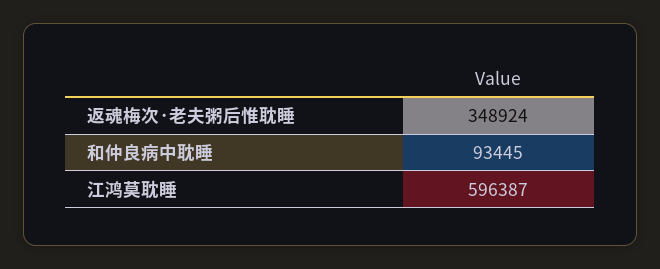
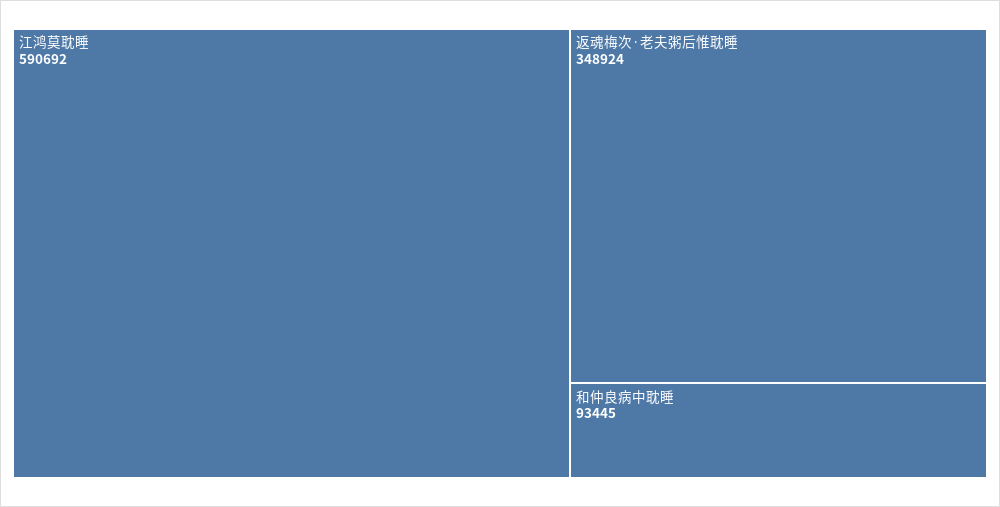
江鸿莫耽睡: 596387 -> 590692

